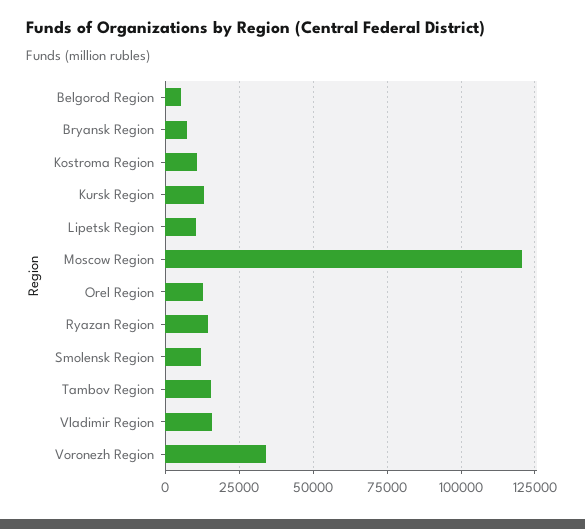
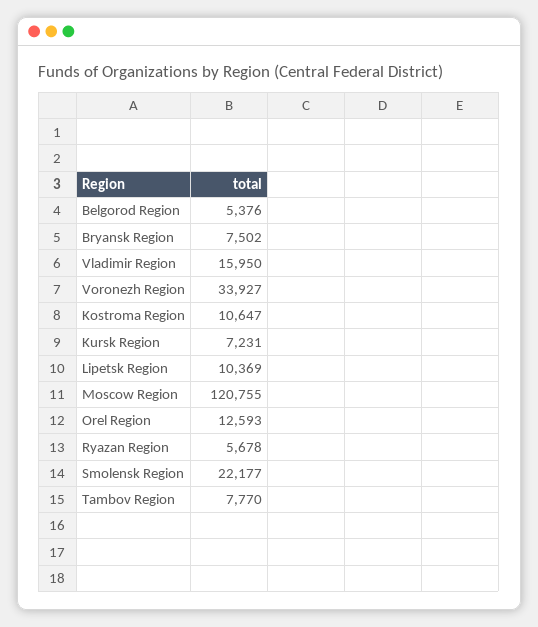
Kursk Region: 12500 -> 7231
Ryazan Region: 15000 -> 5678
Smolensk Region: 12500 -> 22177
Tambov Region: 15000 -> 7770

